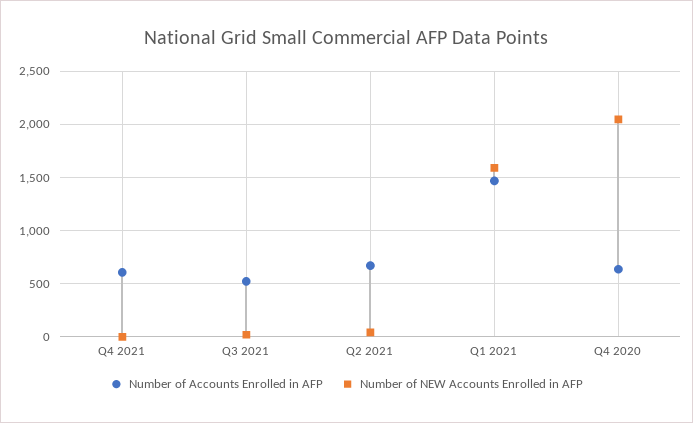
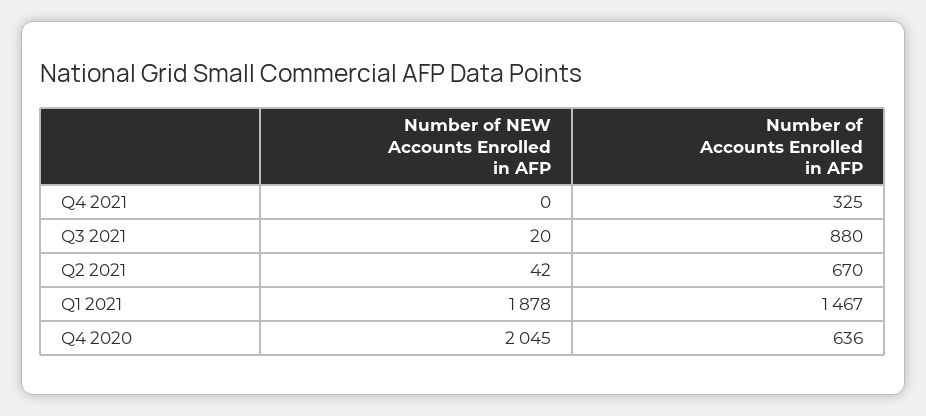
Number of Accounts Enrolled in AFP, Q4 2021: 600 -> 325
Number of Accounts Enrolled in AFP, Q3 2021: 500 -> 880
Number of NEW Accounts Enrolled in AFP, Q1 2021: 1600 -> 1878

